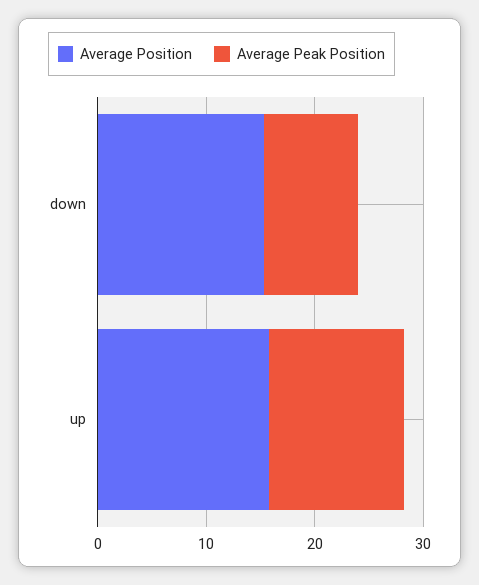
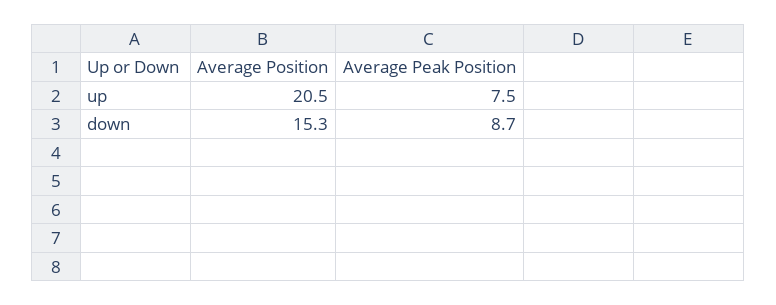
Average Position, up: 16 -> 20.5
Average Peak Position, up: 12 -> 7.5

